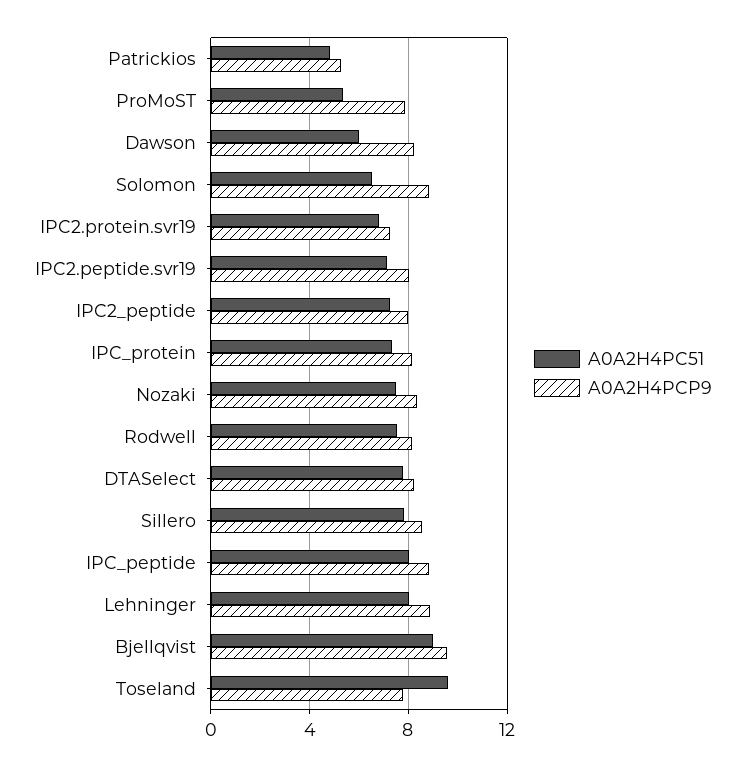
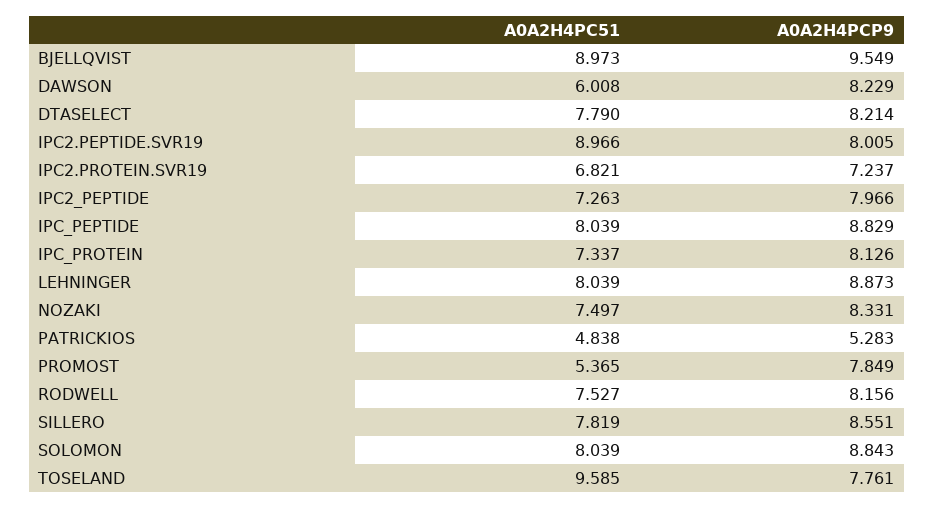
A0A2H4PC51, Solomon: 6.5 -> 8.039
A0A2H4PC51, IPC2.peptide.svr19: 7 -> 8.966

